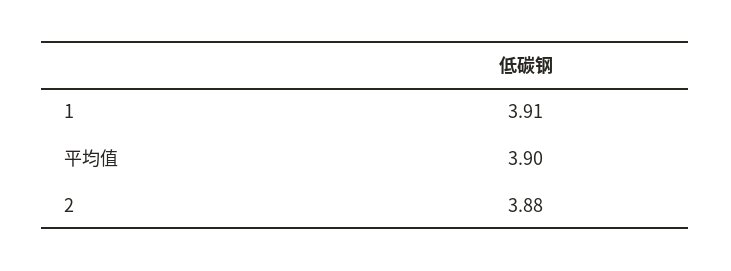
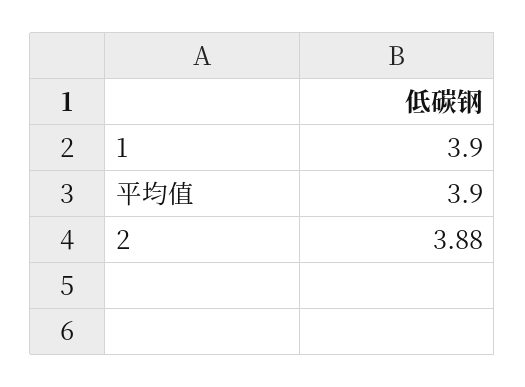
1: 3.91 -> 3.9

